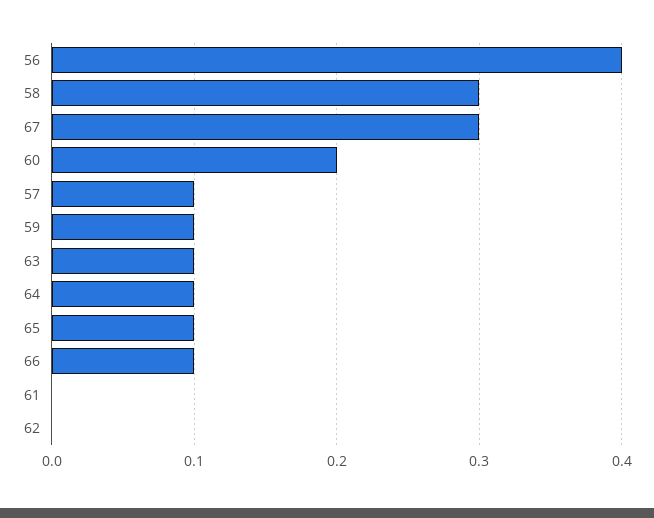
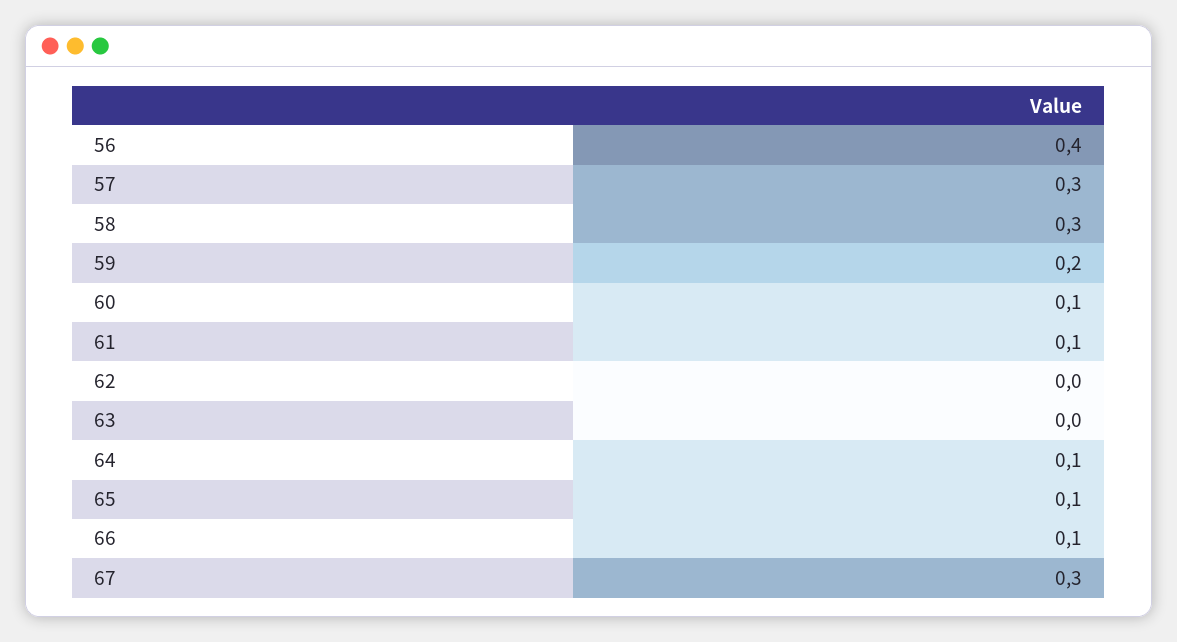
60: 0.2 -> 0.1
57: 0.1 -> 0.3
59: 0.1 -> 0.2
63: 0.1 -> 0
61: 0 -> 0.1

